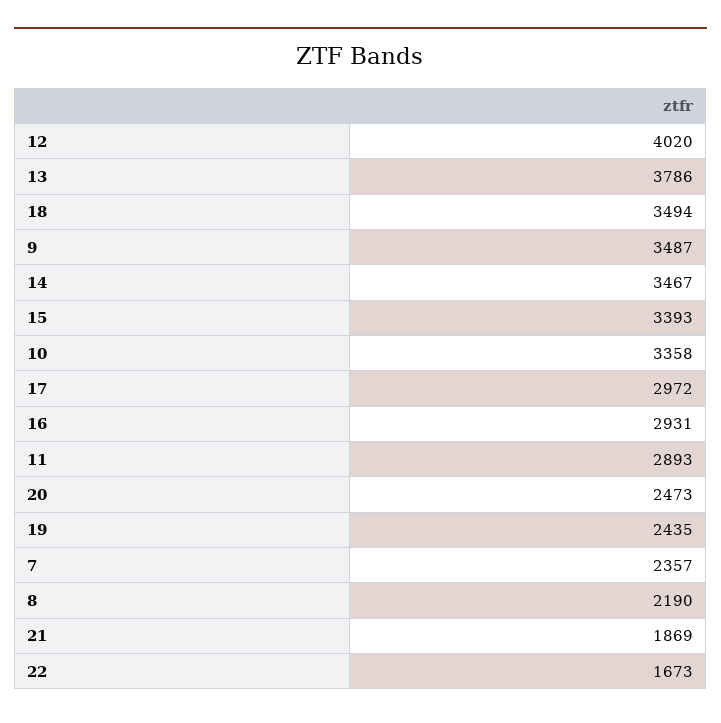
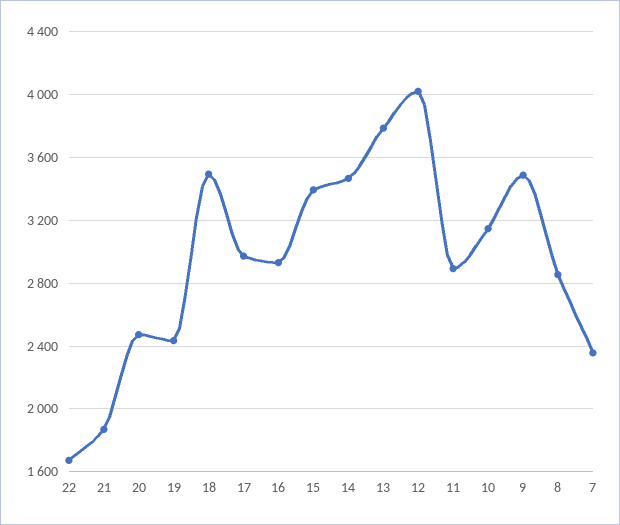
10: 3358 -> 3150
8: 2190 -> 2850

